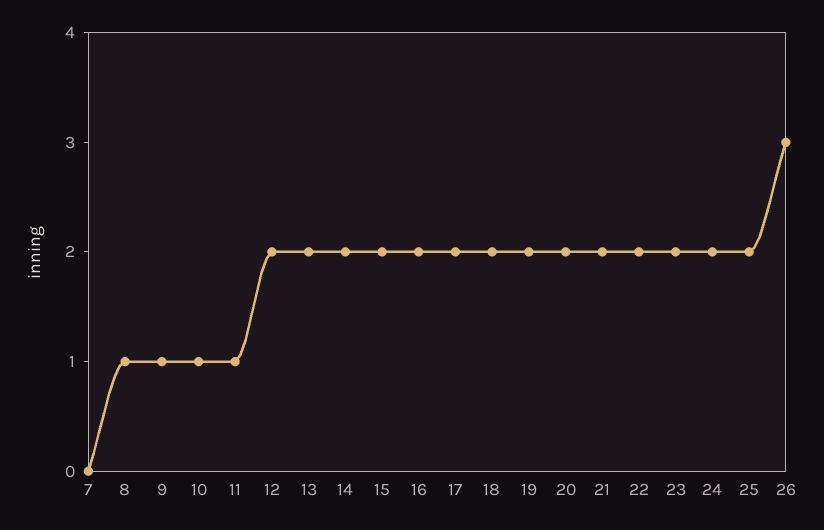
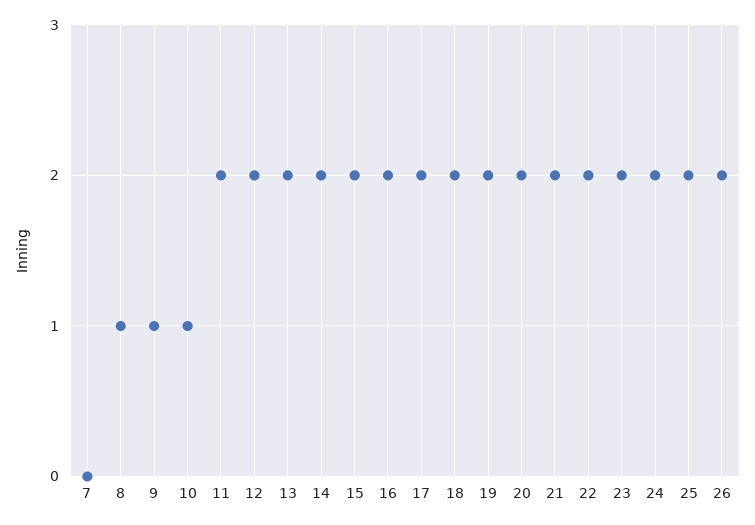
11: 1 -> 2
26: 3 -> 2

